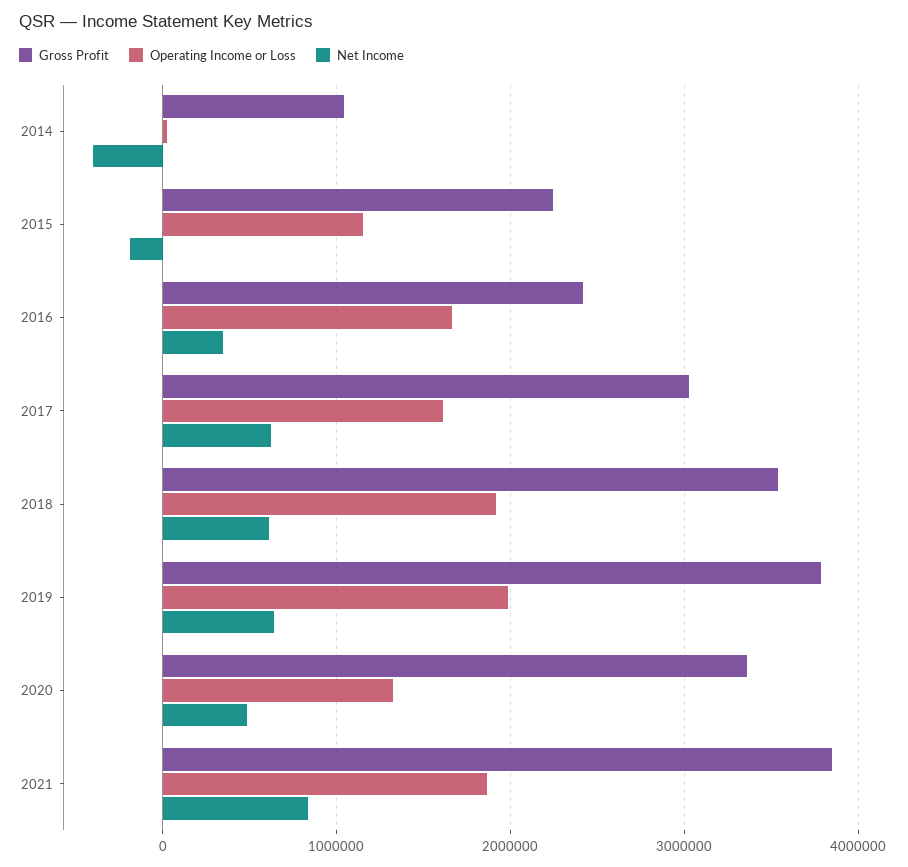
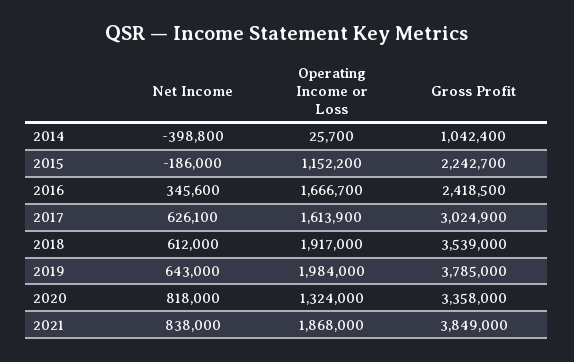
Net Income, 2020: 500000 -> 818000

